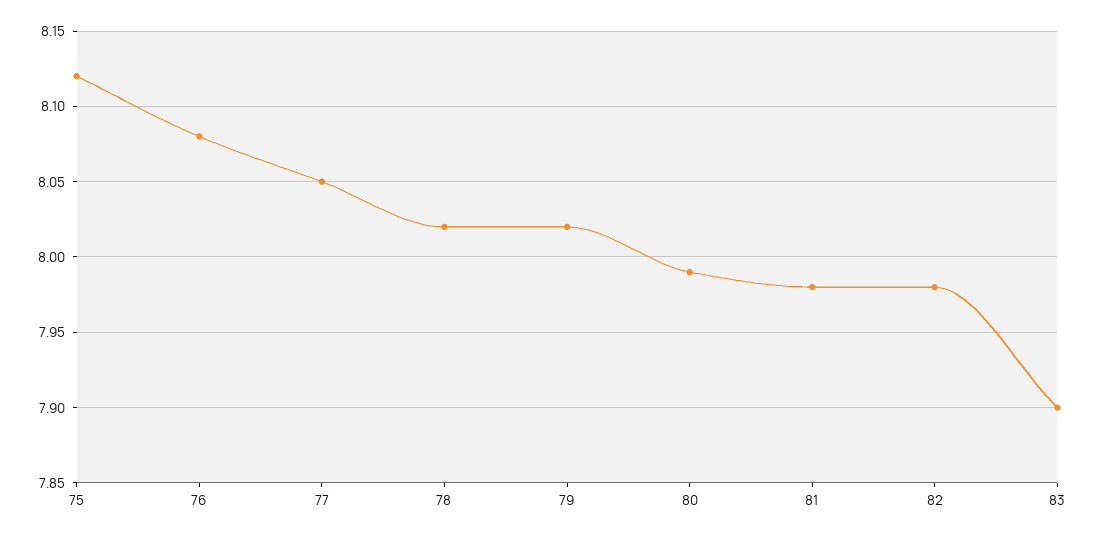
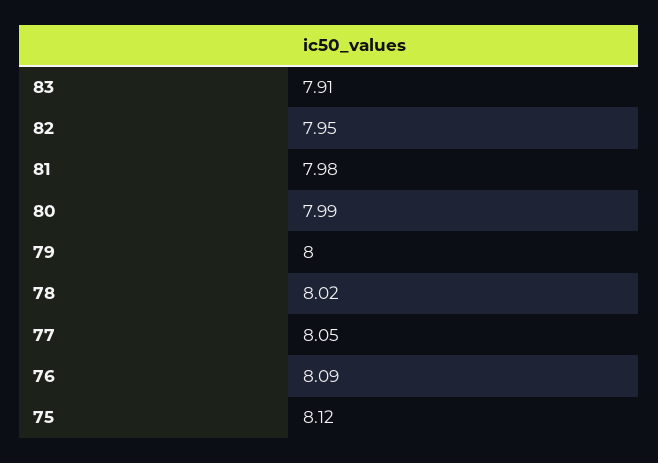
76: 8.08 -> 8.09
79: 8.02 -> 8
82: 7.98 -> 7.95
83: 7.9 -> 7.91

